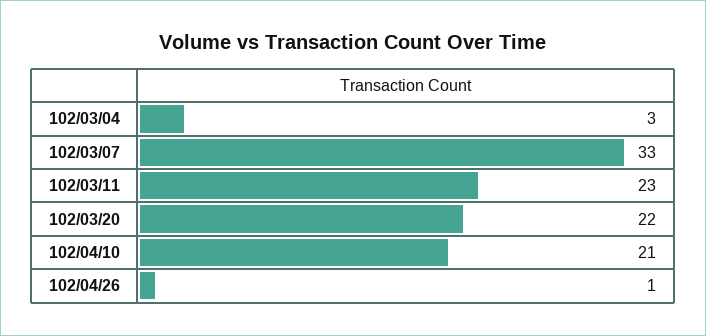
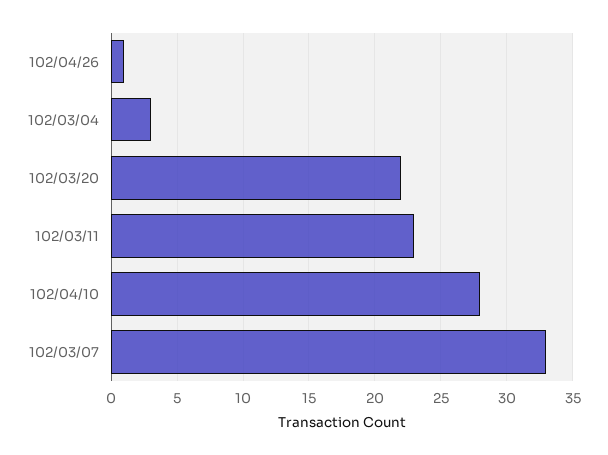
102/04/10: 21 -> 28

